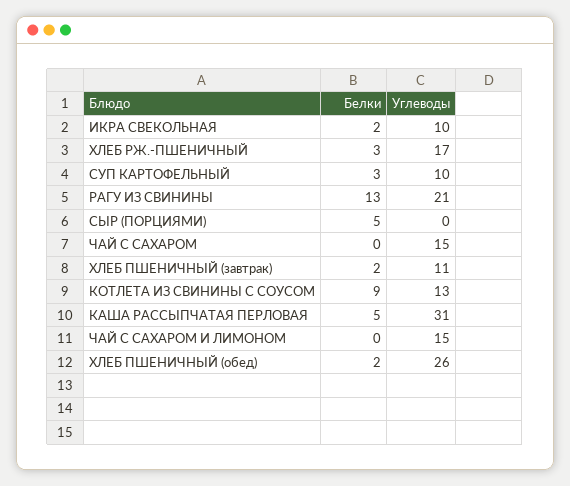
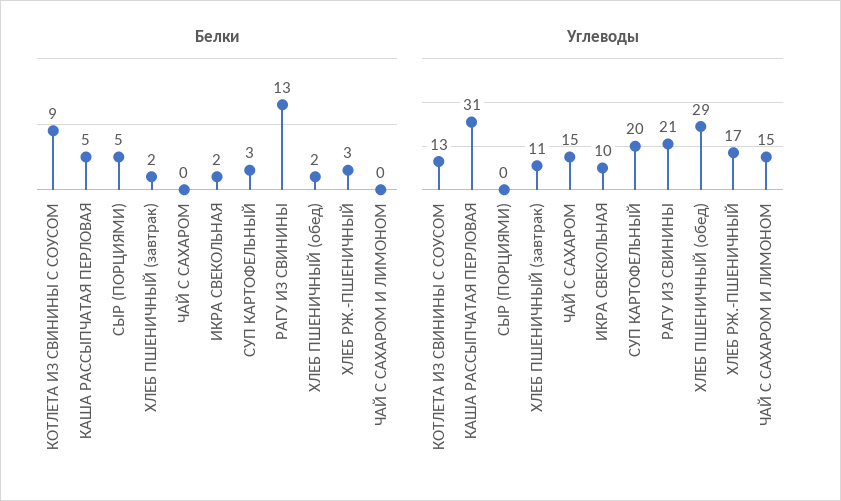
Углеводы, СУП КАРТОФЕЛЬНЫЙ: 10 -> 20
Углеводы, ХЛЕБ ПШЕНИЧНЫЙ (обед): 26 -> 29

